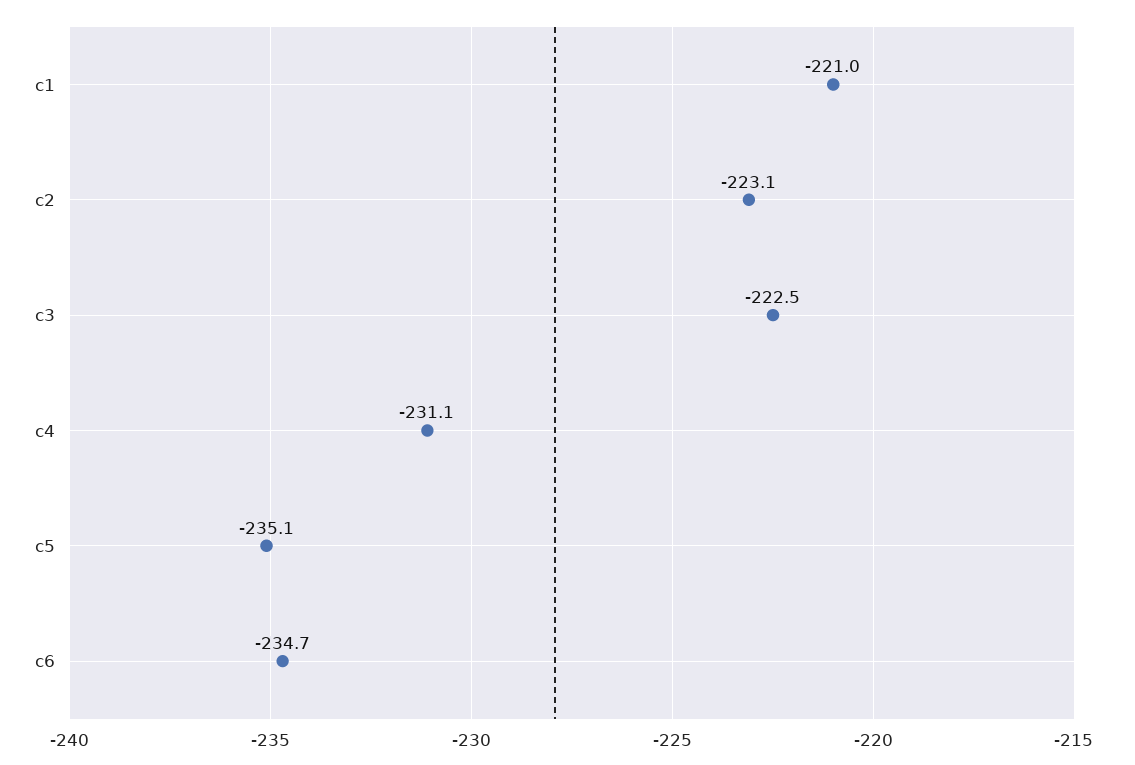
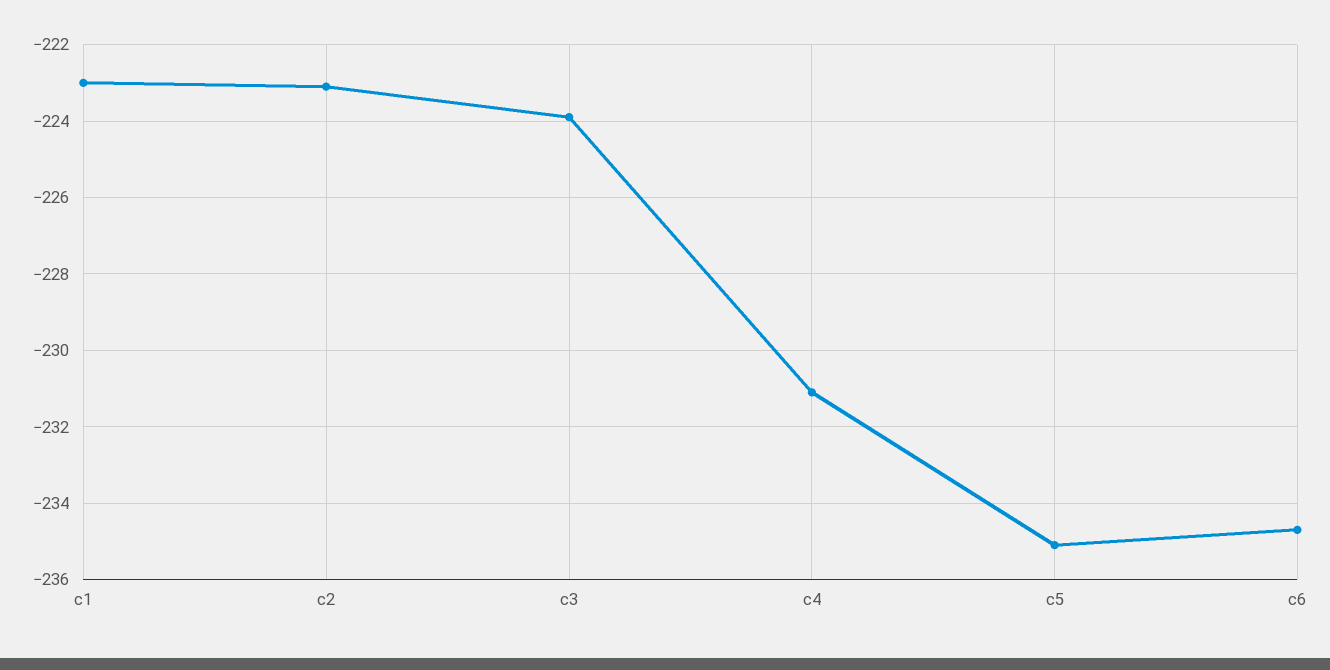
c1: -221 -> -223
c3: -222.5 -> -224

